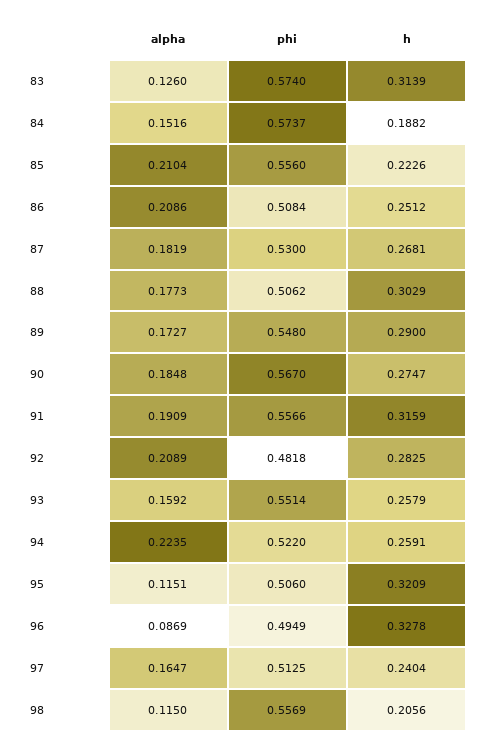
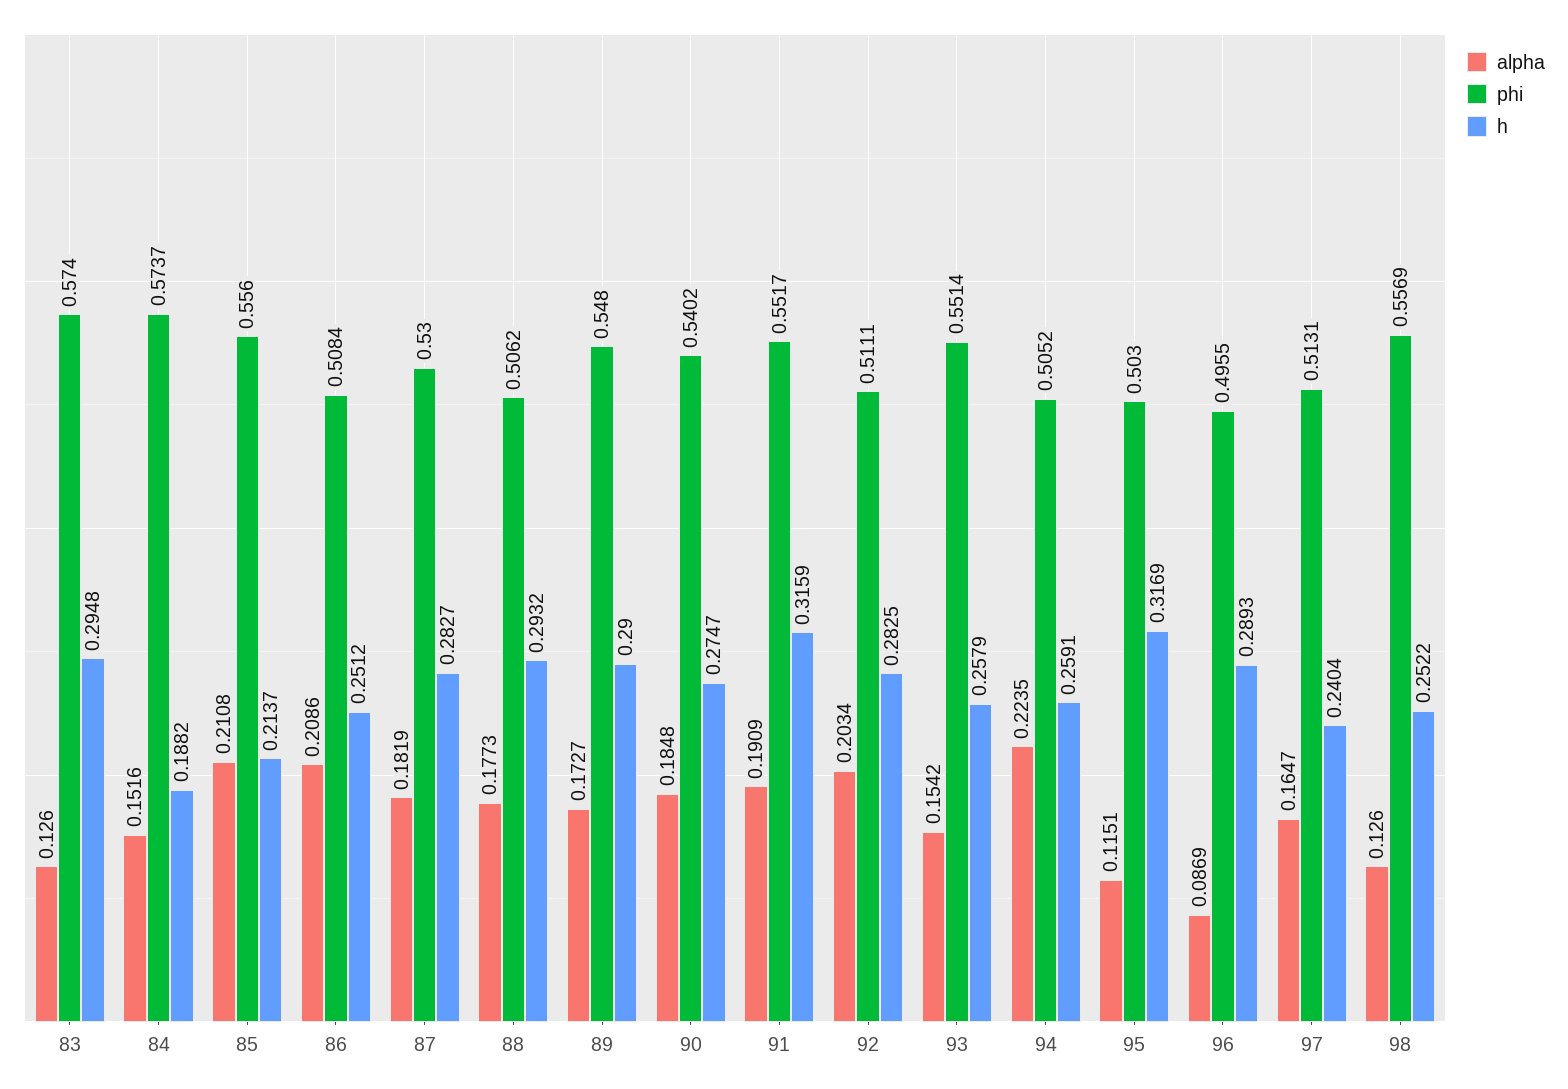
h, 83: 0.3139 -> 0.2948
alpha, 85: 0.2104 -> 0.2108
h, 85: 0.2226 -> 0.2137
h, 87: 0.2681 -> 0.2827
h, 88: 0.3029 -> 0.2932
phi, 90: 0.567 -> 0.5402
phi, 91: 0.5566 -> 0.5517
alpha, 92: 0.2089 -> 0.2034
phi, 92: 0.4818 -> 0.5111
alpha, 93: 0.1592 -> 0.1542
phi, 94: 0.522 -> 0.5052
phi, 95: 0.506 -> 0.503
h, 95: 0.3209 -> 0.3169
phi, 96: 0.4949 -> 0.4955
h, 96: 0.3278 -> 0.2893
phi, 97: 0.5125 -> 0.5131
alpha, 98: 0.115 -> 0.126
h, 98: 0.2056 -> 0.2522

